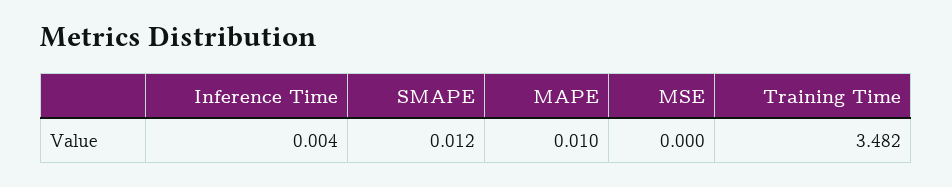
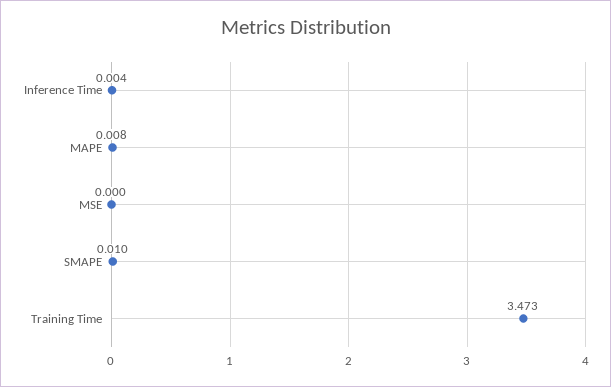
SMAPE: 0.012 -> 0.01
MAPE: 0.01 -> 0.008
Training Time: 3.482 -> 3.473

